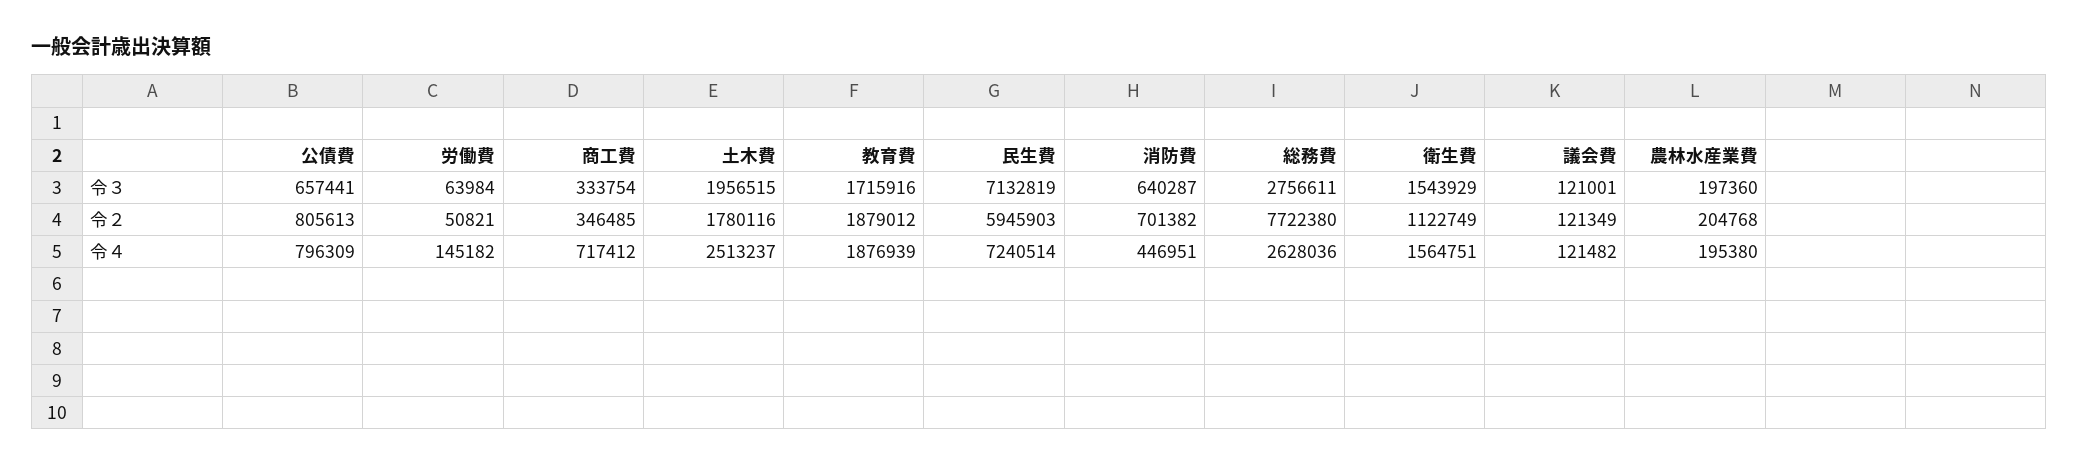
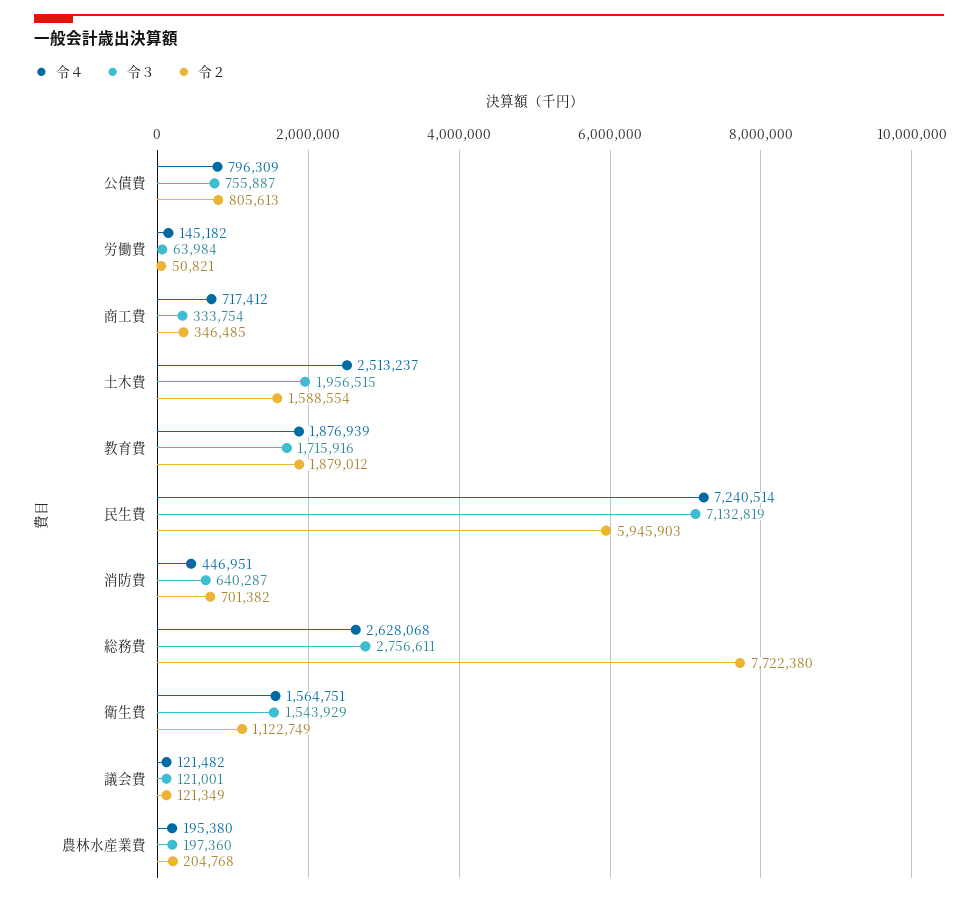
令３, 公債費: 657441 -> 755887
令２, 土木費: 1780116 -> 1588554
令４, 総務費: 2628036 -> 2628068

